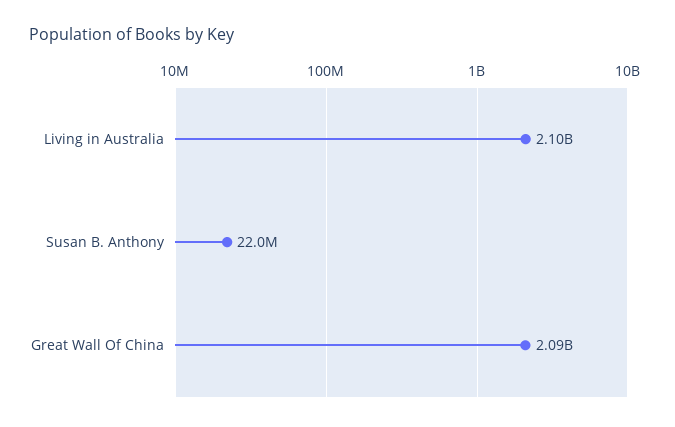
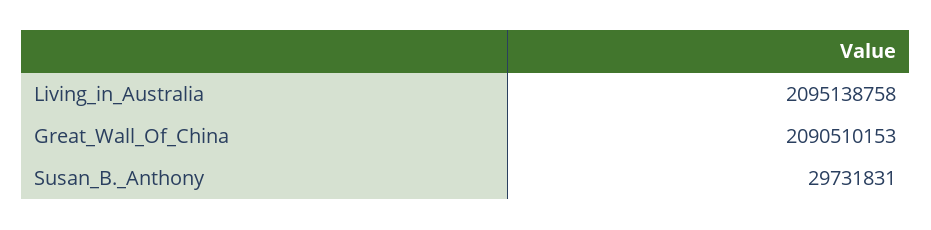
Susan B. Anthony: 22000000 -> 29731831

